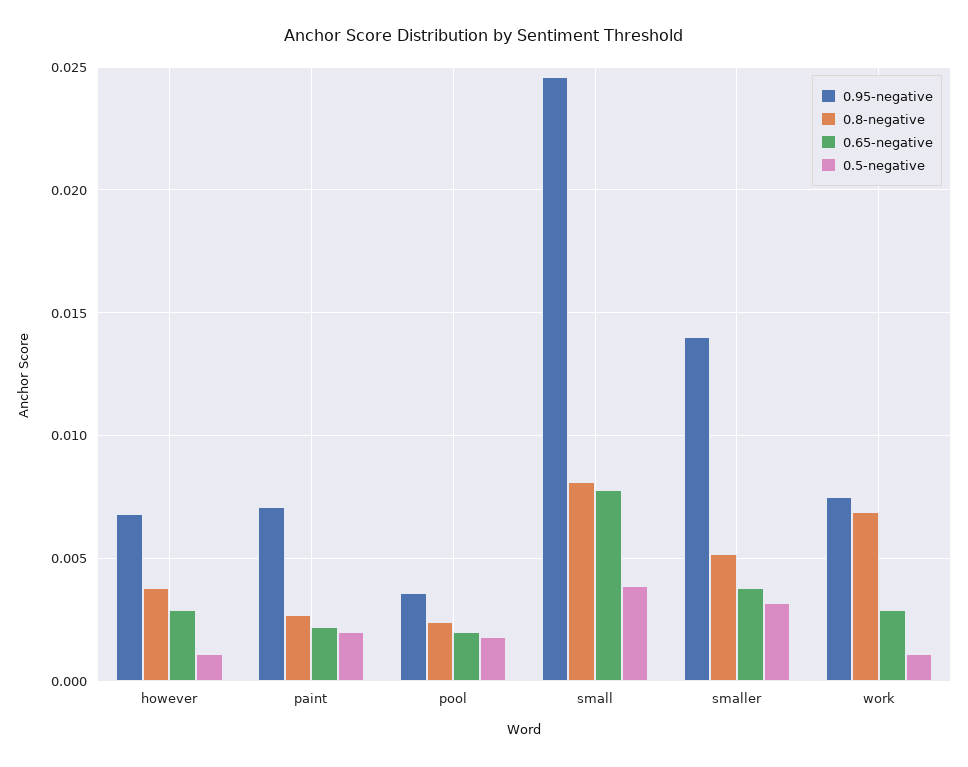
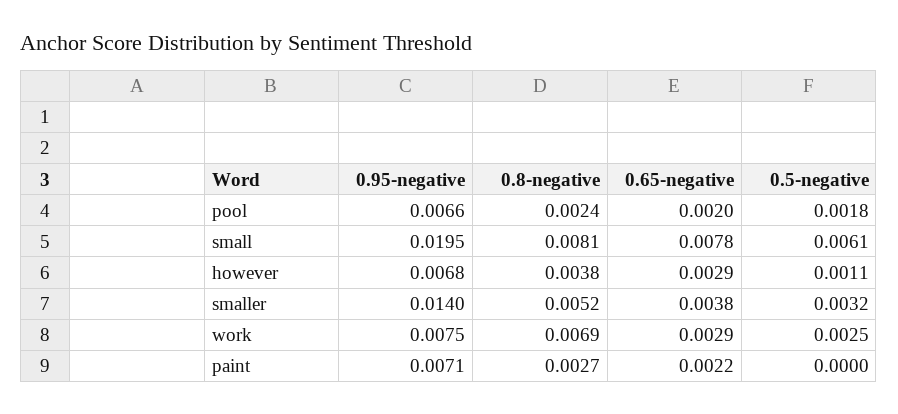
0.5-negative, paint: 0.002 -> 0
0.95-negative, pool: 0.0035 -> 0.0066
0.95-negative, small: 0.0245 -> 0.0195
0.5-negative, small: 0.004 -> 0.0061
0.5-negative, work: 0.001 -> 0.0025

